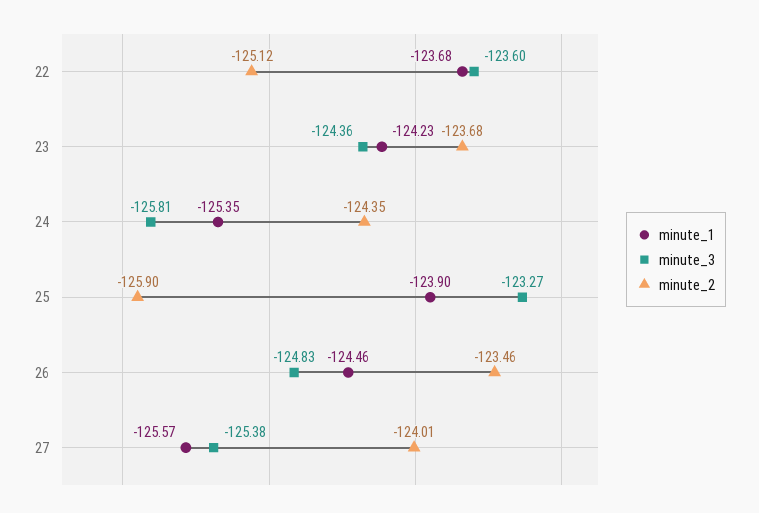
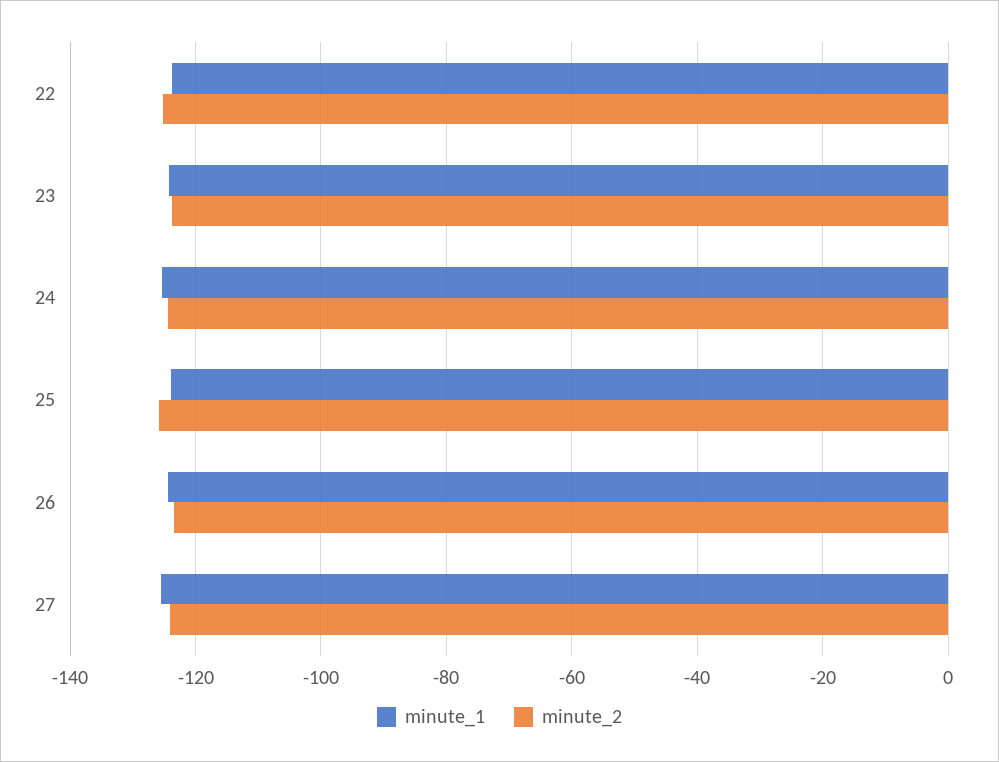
minute_3, 22: -123.6 -> none
minute_3, 23: -124.36 -> none
minute_3, 24: -125.81 -> none
minute_3, 25: -123.27 -> none
minute_3, 26: -124.83 -> none
minute_3, 27: -125.38 -> none

